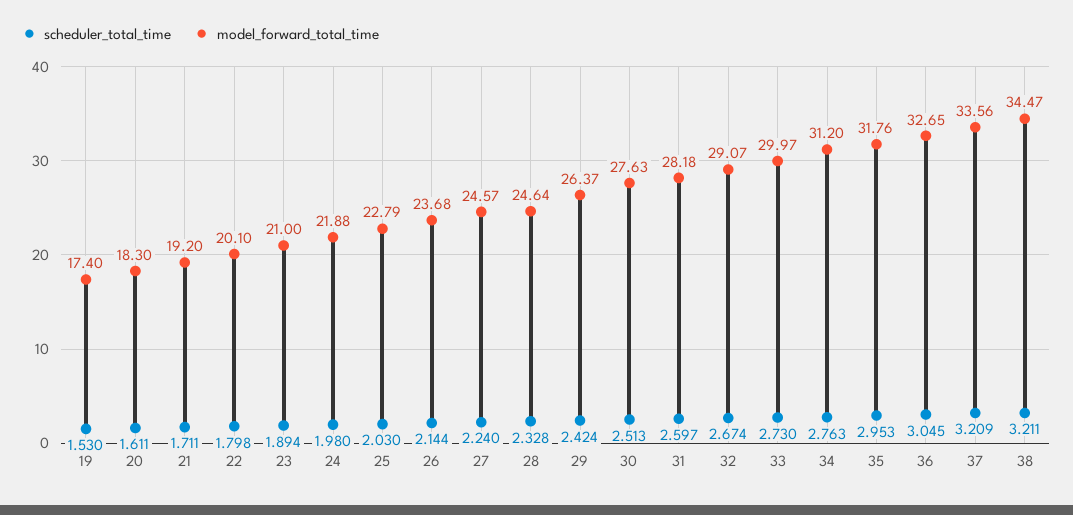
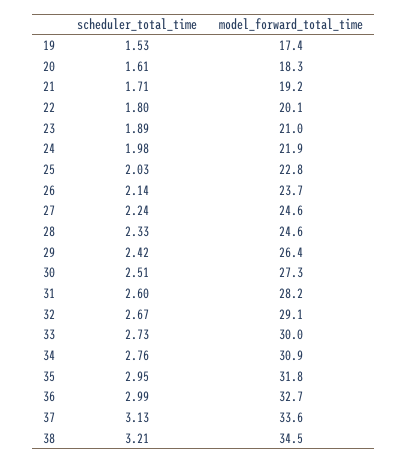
model_forward_total_time, 30: 27.63 -> 27.3
model_forward_total_time, 34: 31.2 -> 30.9
scheduler_total_time, 36: 3.045 -> 2.99
scheduler_total_time, 37: 3.209 -> 3.13

